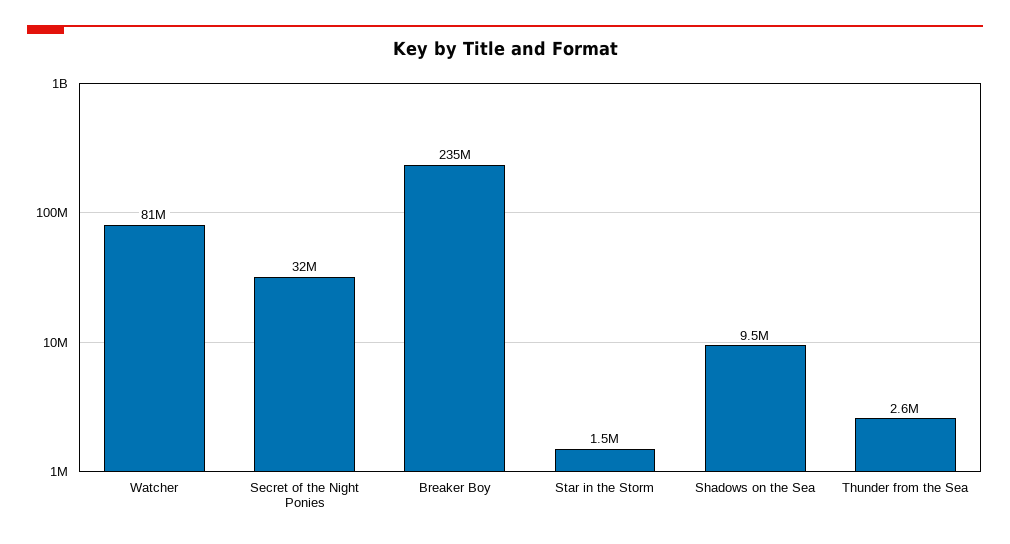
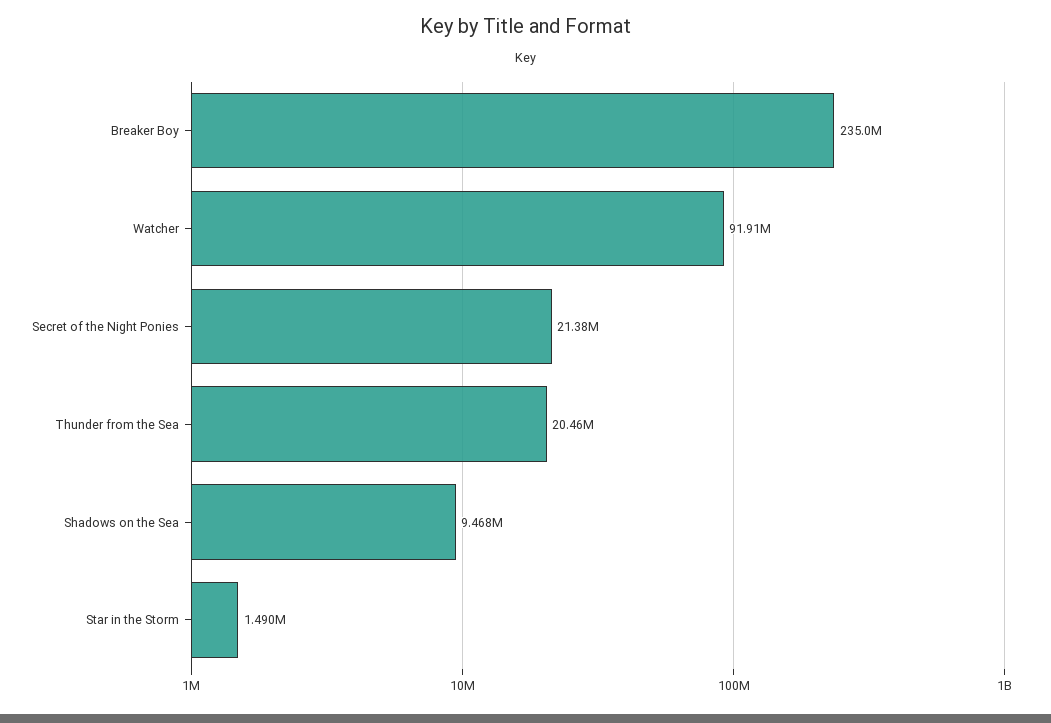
Watcher: 81000000 -> 91910000
Secret of the Night Ponies: 32000000 -> 21380000
Thunder from the Sea: 2600000 -> 20460000

